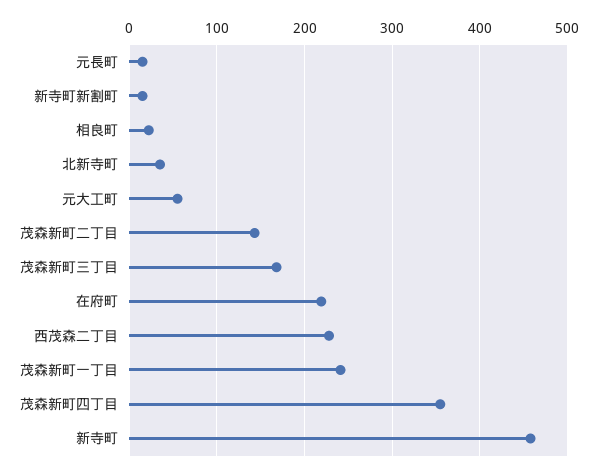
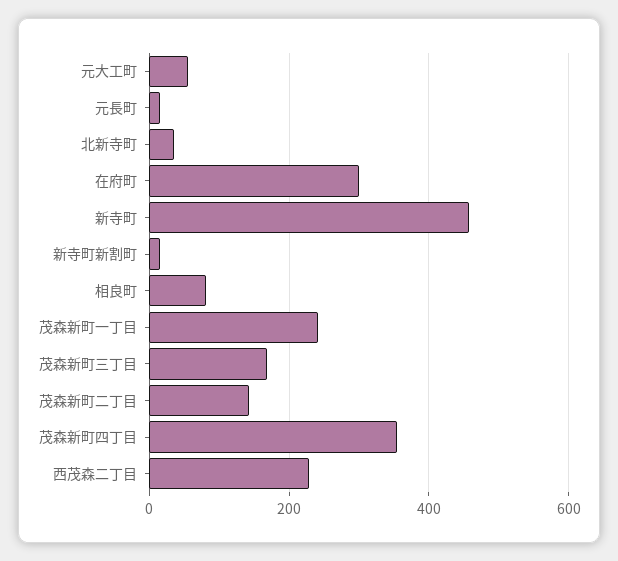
相良町: 20 -> 80
在府町: 220 -> 300

